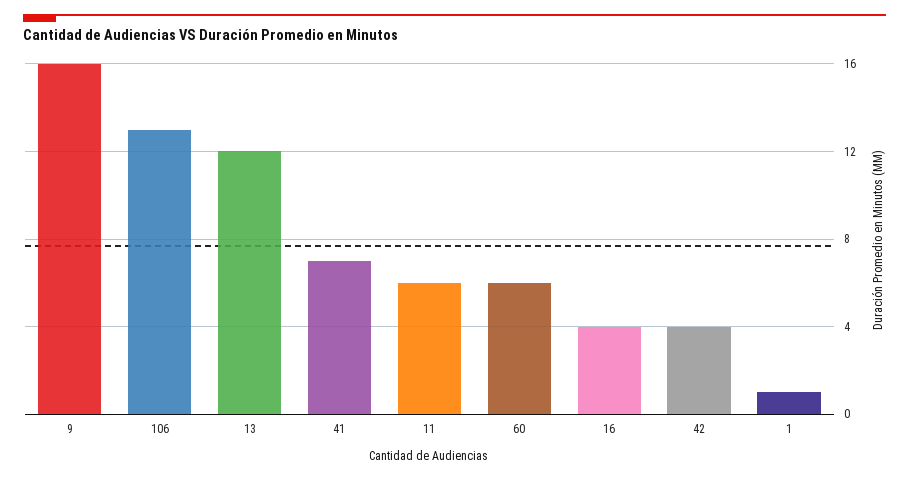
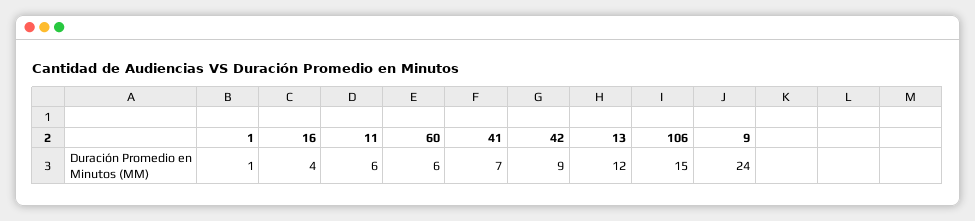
9: 16 -> 24
106: 13 -> 15
42: 4 -> 9

